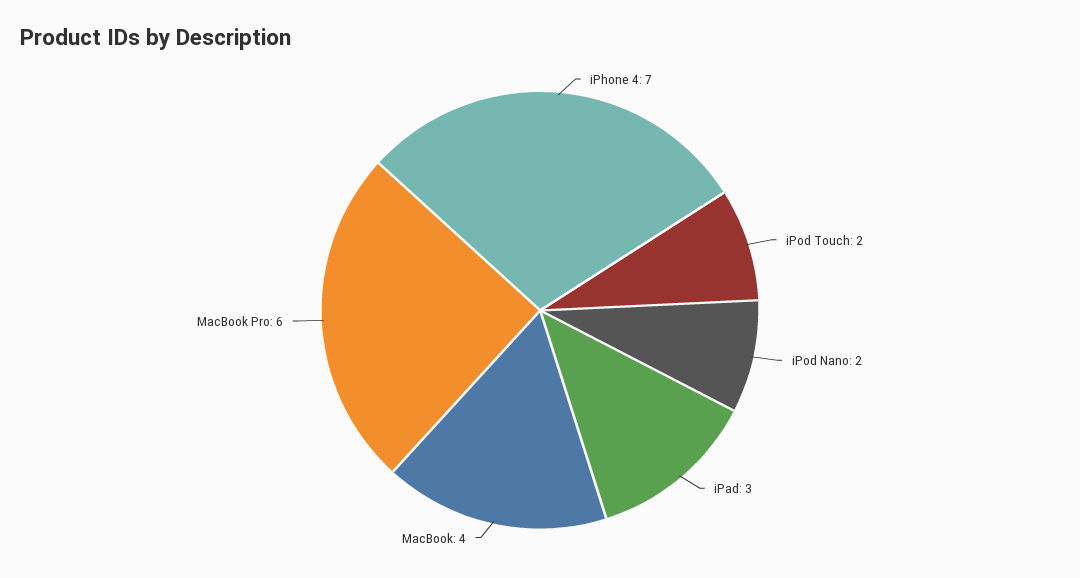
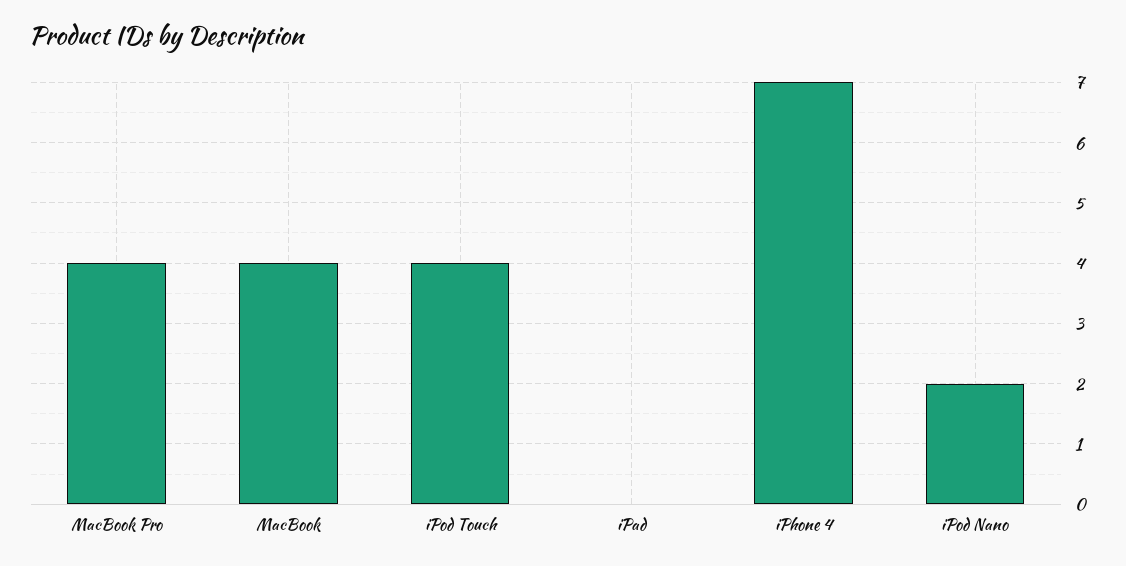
iPod Touch: 2 -> 4
iPad: 3 -> 0
MacBook Pro: 6 -> 4

